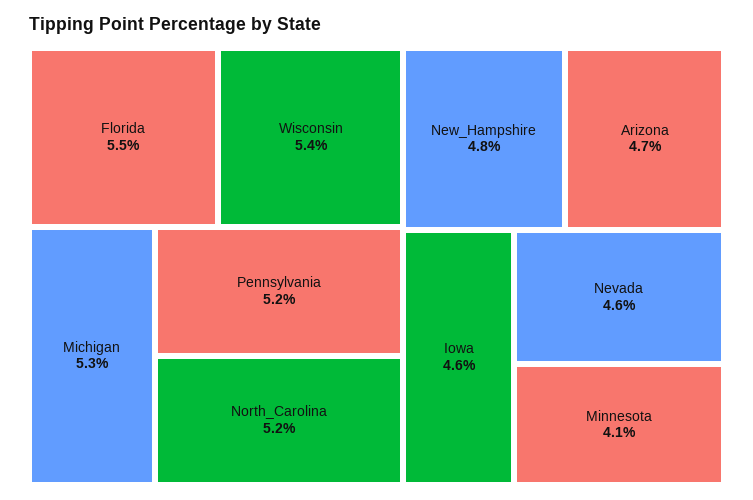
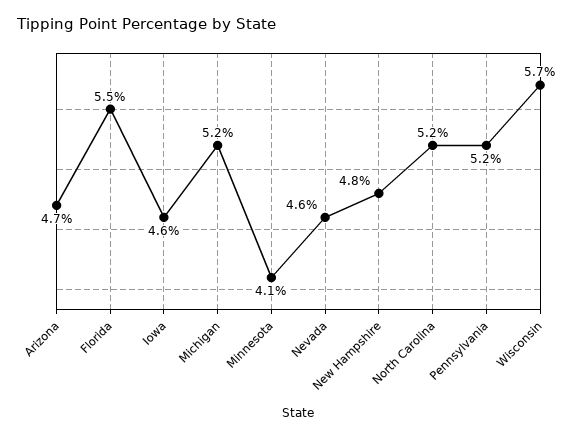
Wisconsin: 5.4 -> 5.7
Michigan: 5.3 -> 5.2

